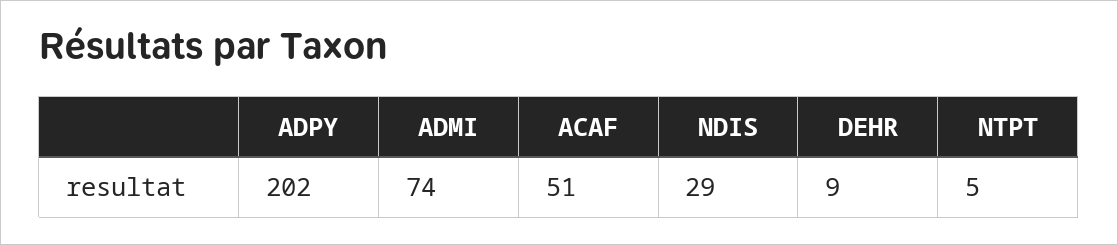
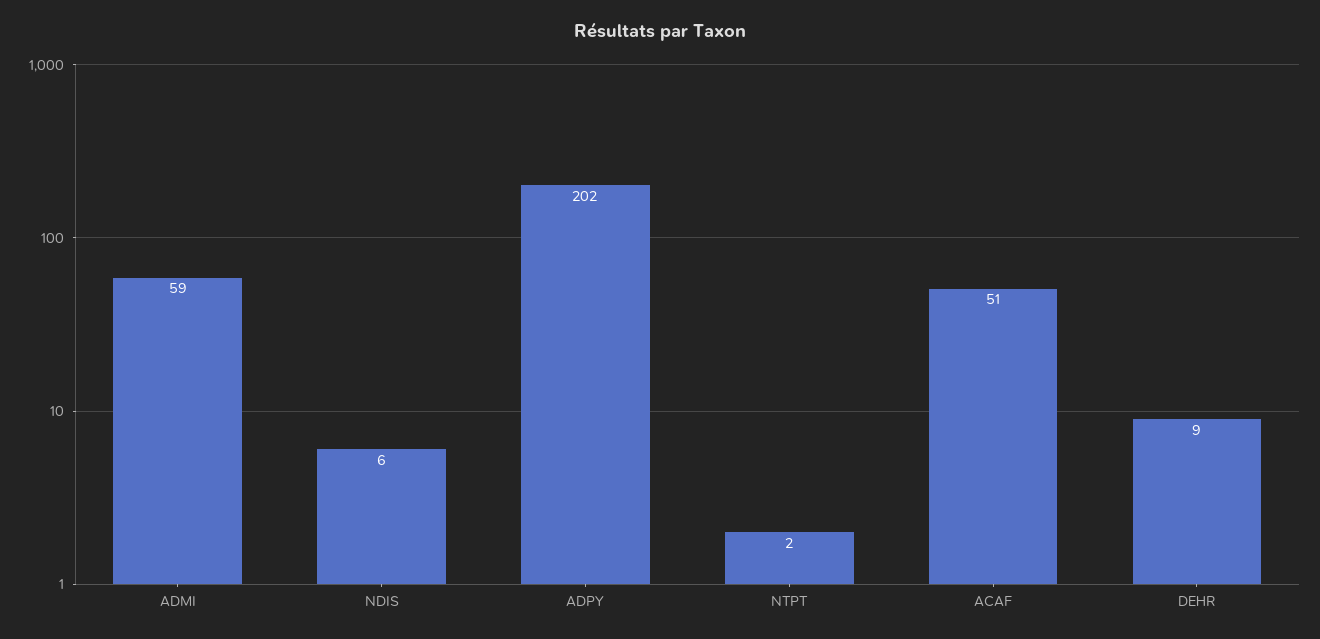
ADMI: 74 -> 59
NDIS: 29 -> 6
NTPT: 5 -> 2

